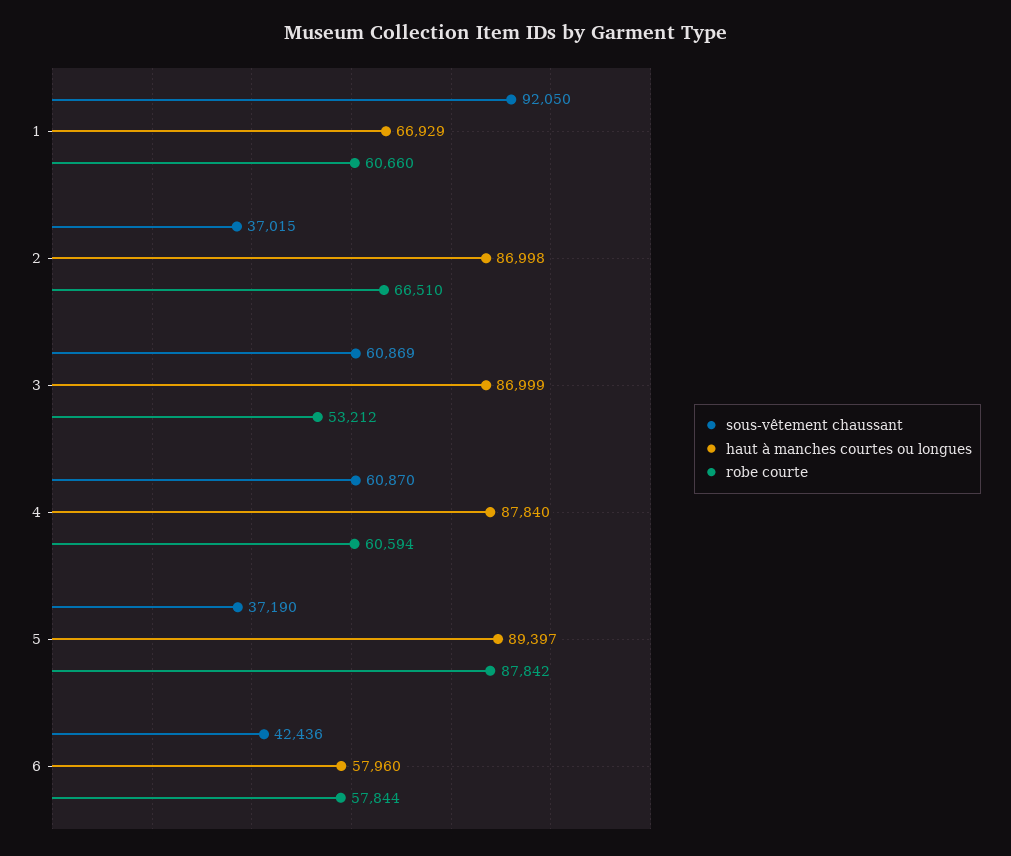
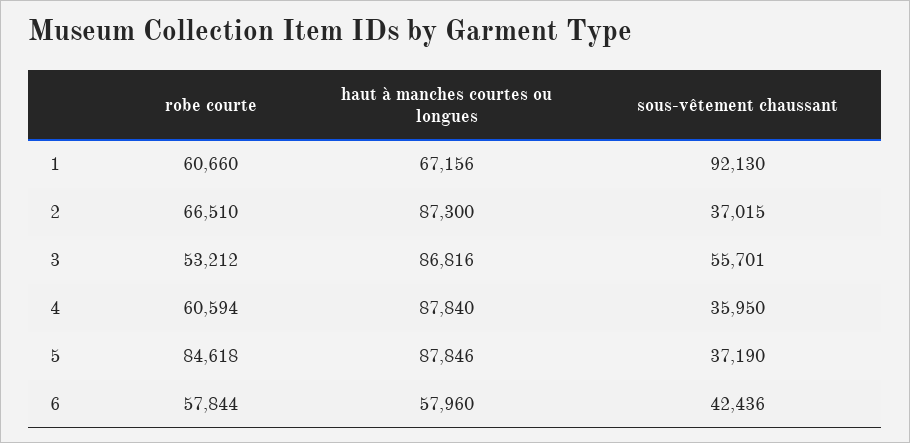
sous-vêtement chaussant, 1: 92050 -> 92130
haut à manches courtes ou longues, 1: 66929 -> 67156
haut à manches courtes ou longues, 2: 86998 -> 87300
sous-vêtement chaussant, 3: 60869 -> 55701
haut à manches courtes ou longues, 3: 86999 -> 86816
sous-vêtement chaussant, 4: 60870 -> 35950
haut à manches courtes ou longues, 5: 89397 -> 87846
robe courte, 5: 87842 -> 84618

